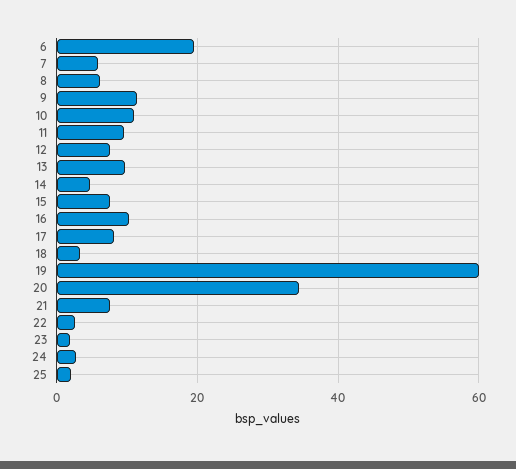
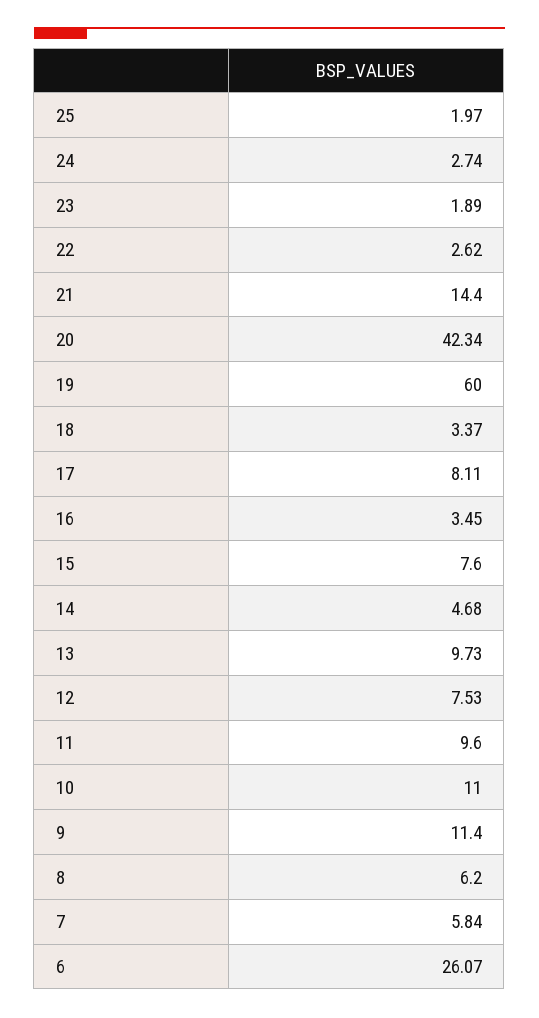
6: 20 -> 26.07
16: 10 -> 3.45
20: 34 -> 42.34
21: 8 -> 14.4

